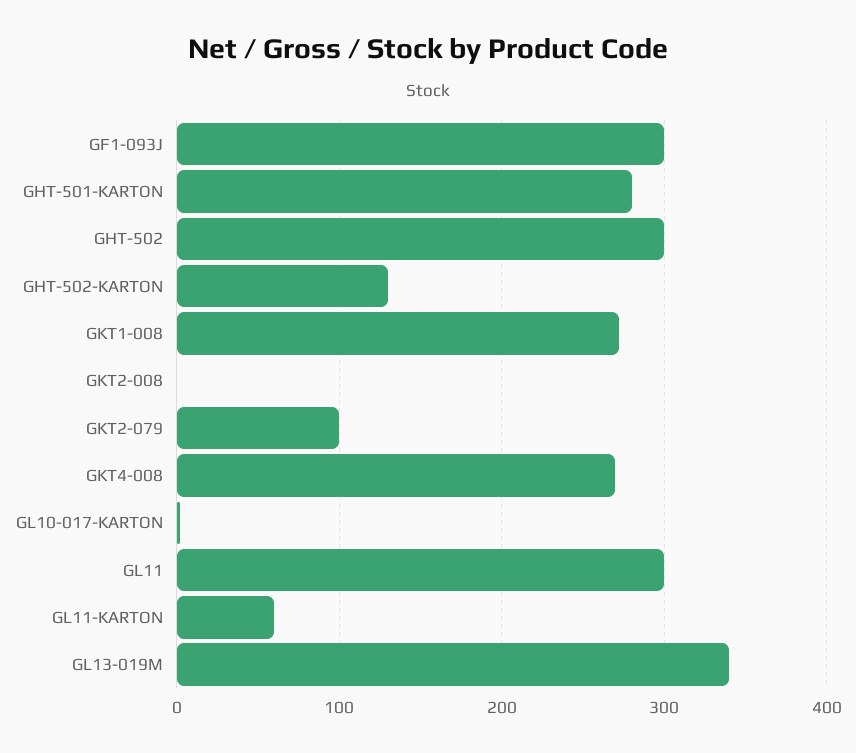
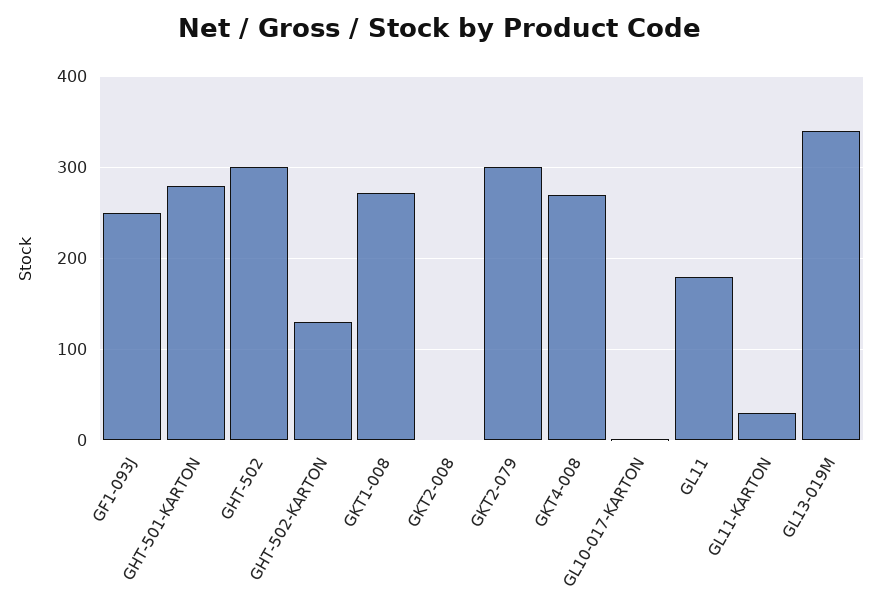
GF1-093J: 300 -> 250
GKT2-079: 100 -> 300
GL11: 300 -> 180
GL11-KARTON: 60 -> 30

